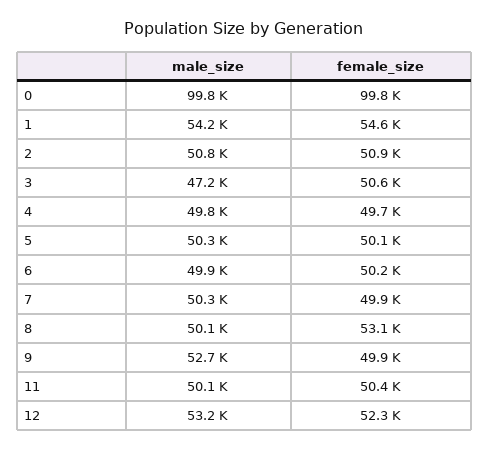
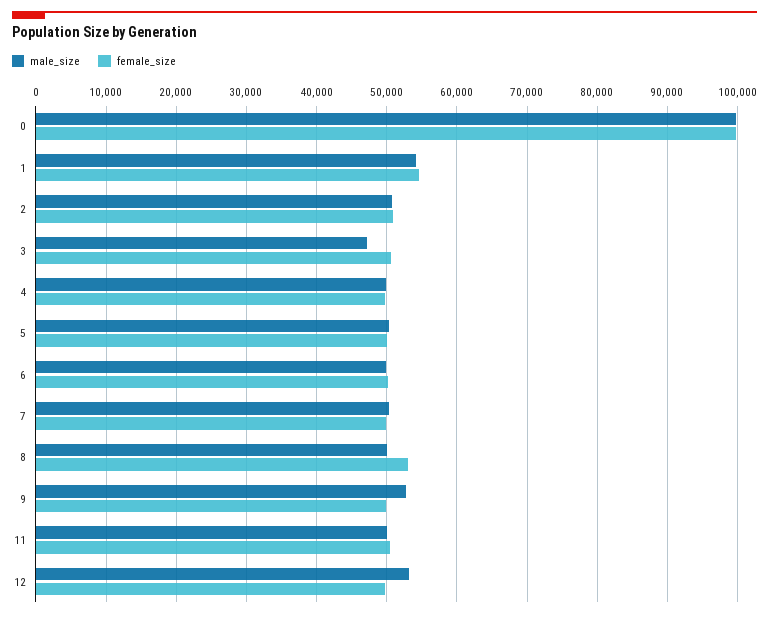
female_size, 12: 52300 -> 50000

